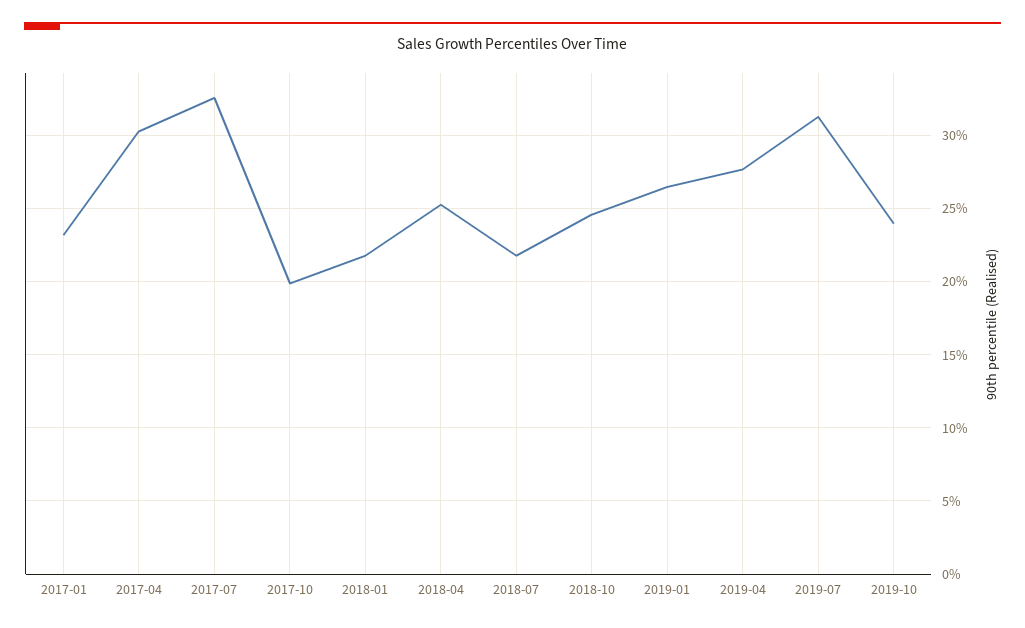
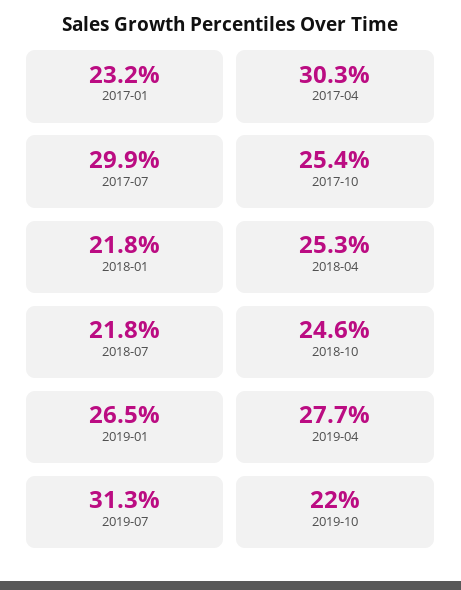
2017-07: 32.5 -> 29.9
2017-10: 20 -> 25.4
2019-10: 24 -> 22

